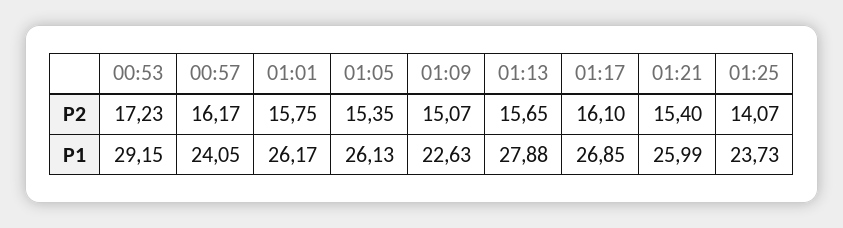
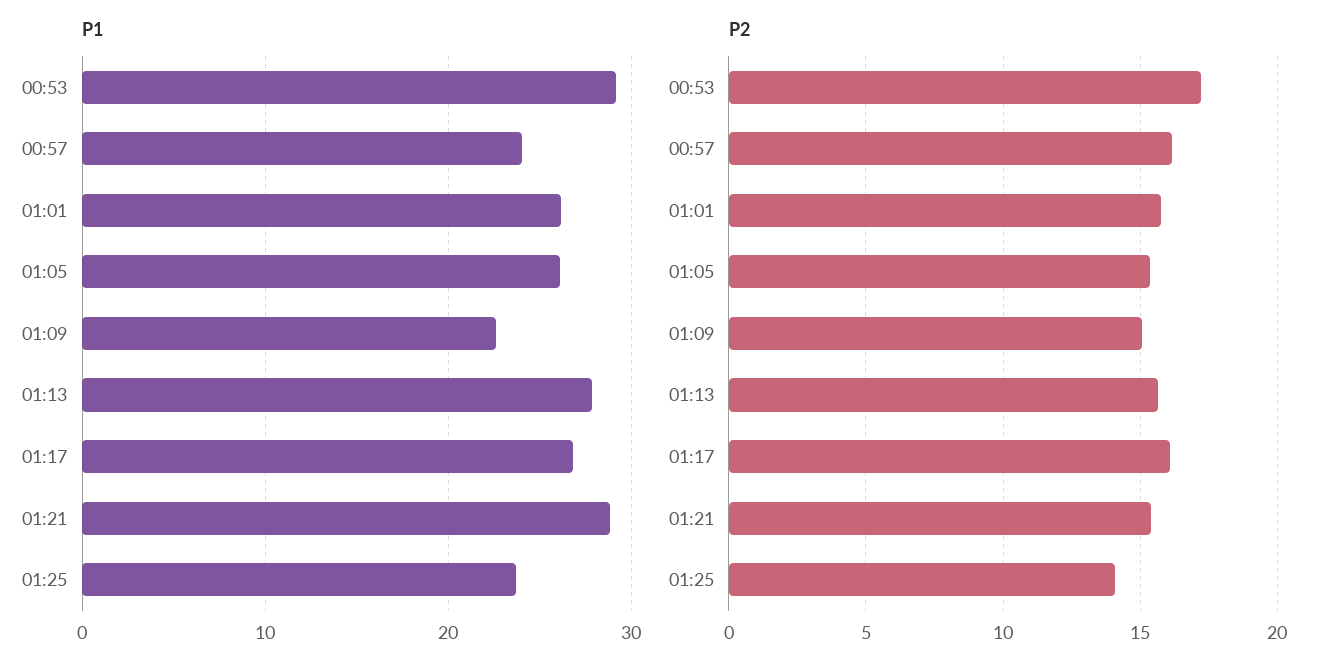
P1, 01:21: 25.99 -> 29

